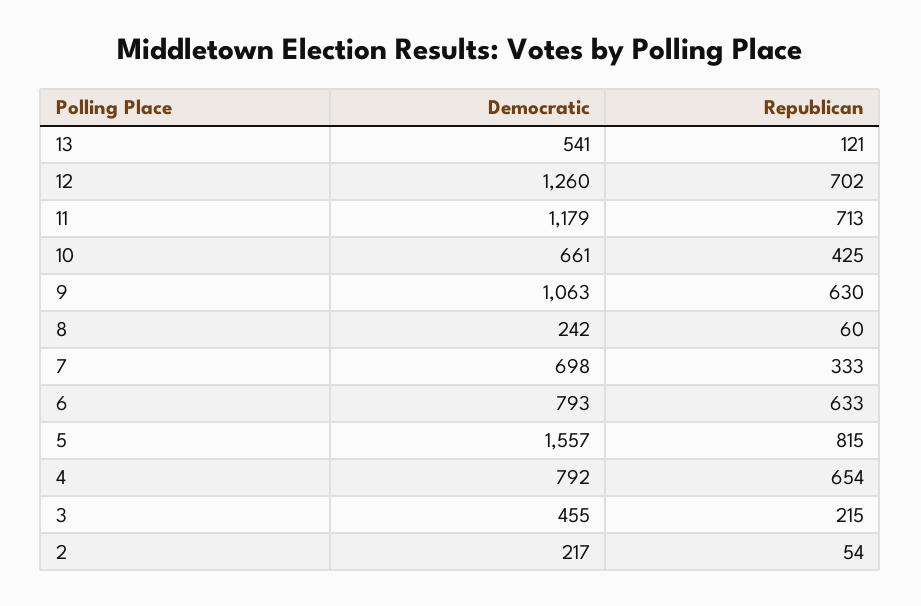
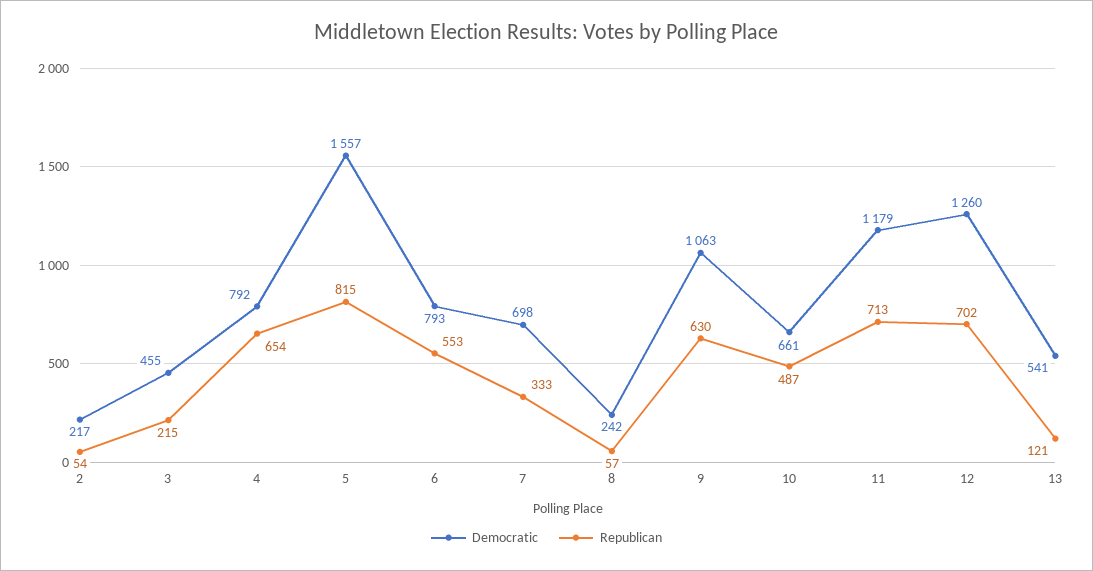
Republican, 10: 425 -> 487
Republican, 8: 60 -> 57
Republican, 6: 633 -> 553

